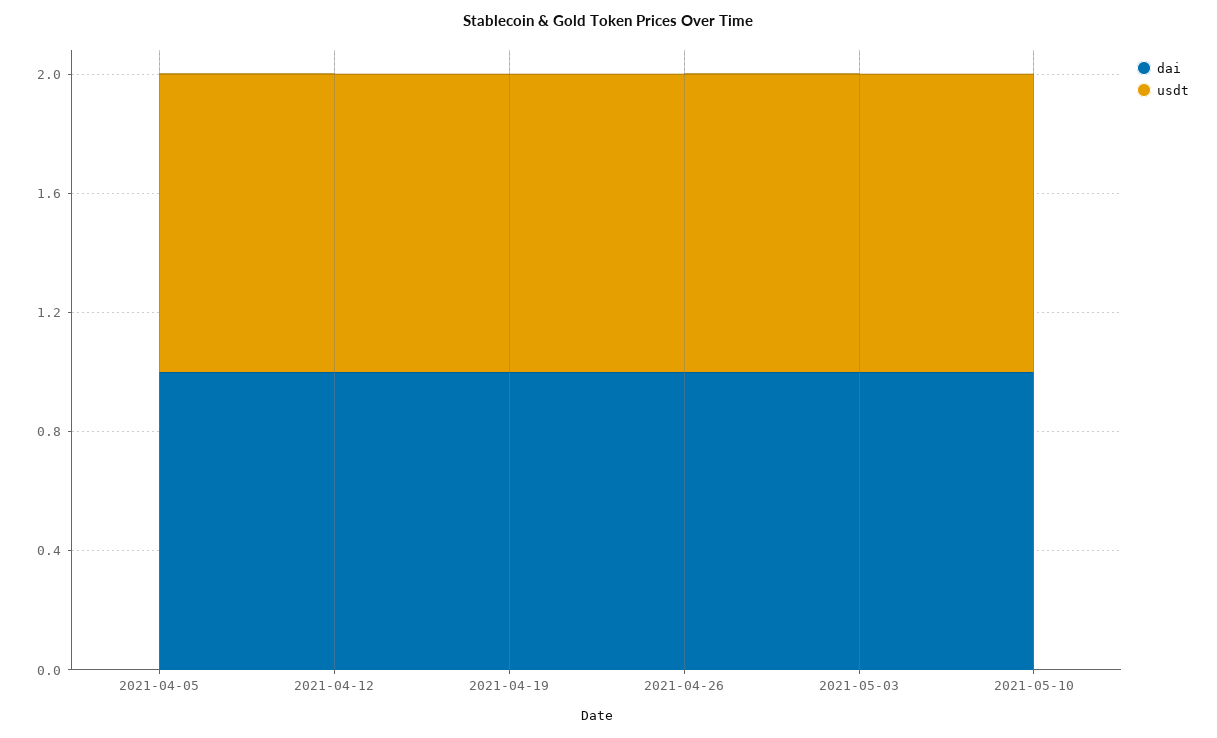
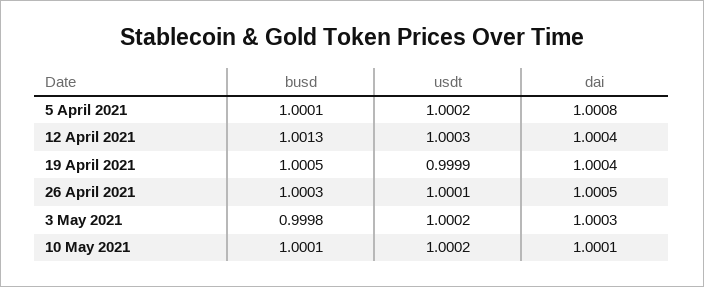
busd, 2021-04-05: none -> 1.0001
busd, 2021-04-12: none -> 1.0013
busd, 2021-04-19: none -> 1.0005
busd, 2021-04-26: none -> 1.0003
busd, 2021-05-03: none -> 0.9998
busd, 2021-05-10: none -> 1.0001

